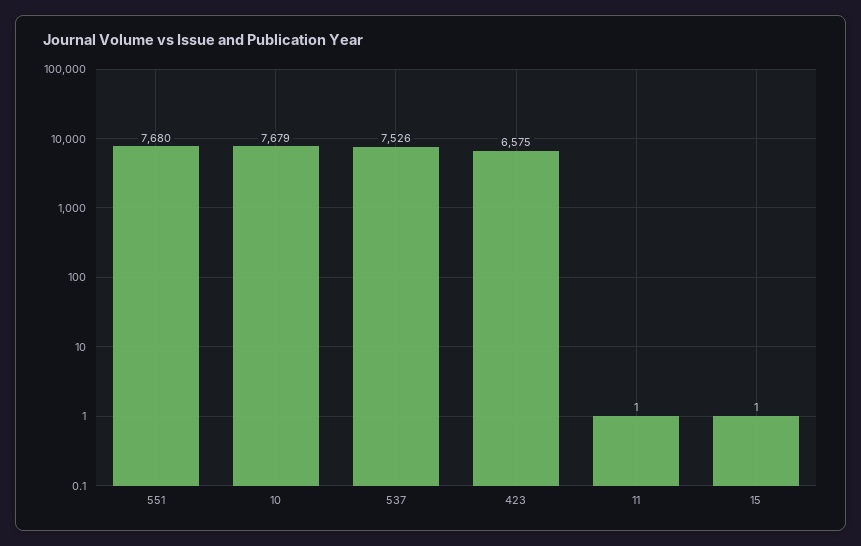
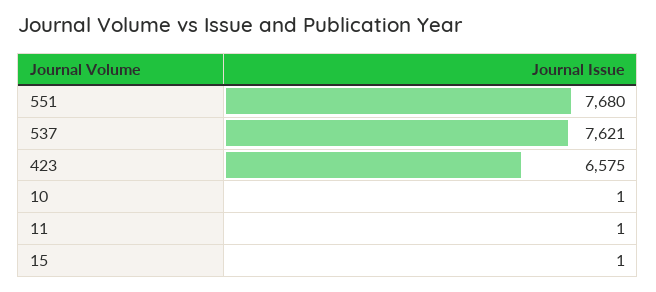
10: 7679 -> 1
537: 7526 -> 7621

